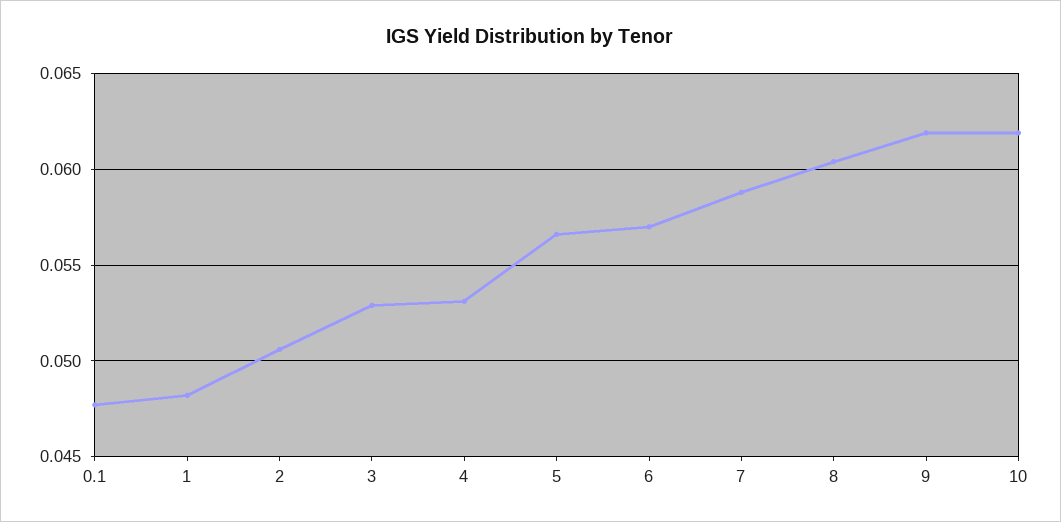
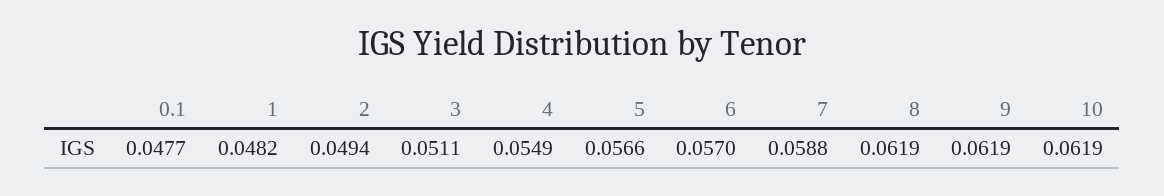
2: 0.0505 -> 0.0494
3: 0.053 -> 0.0511
4: 0.053 -> 0.0549
8: 0.0605 -> 0.0619

